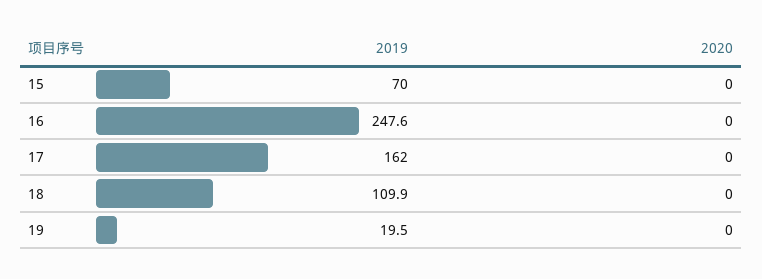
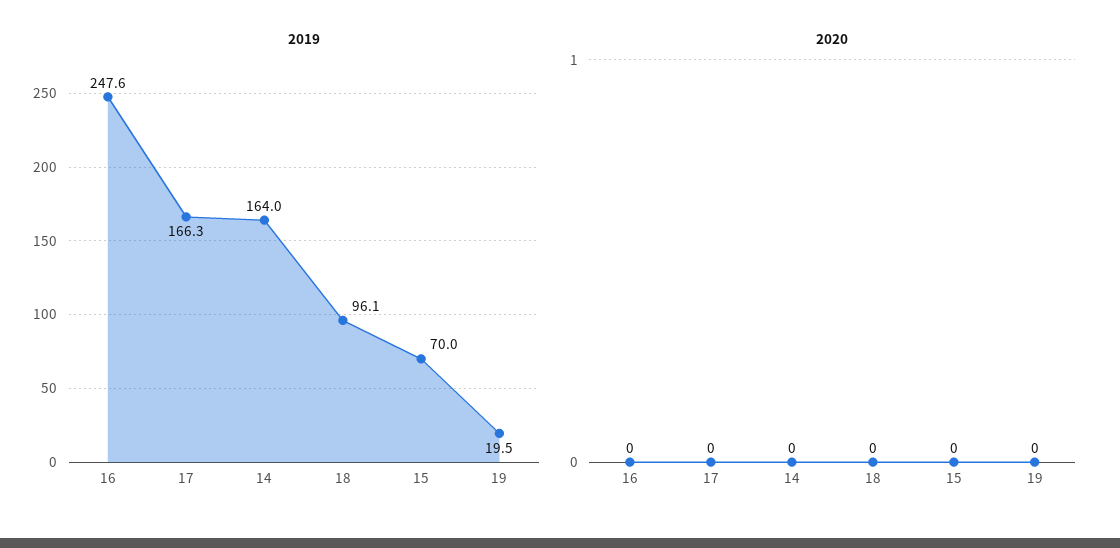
2019, 17: 162 -> 166.3
2019, 18: 109.9 -> 96.1
2019, 14: none -> 164
2020, 14: none -> 0

